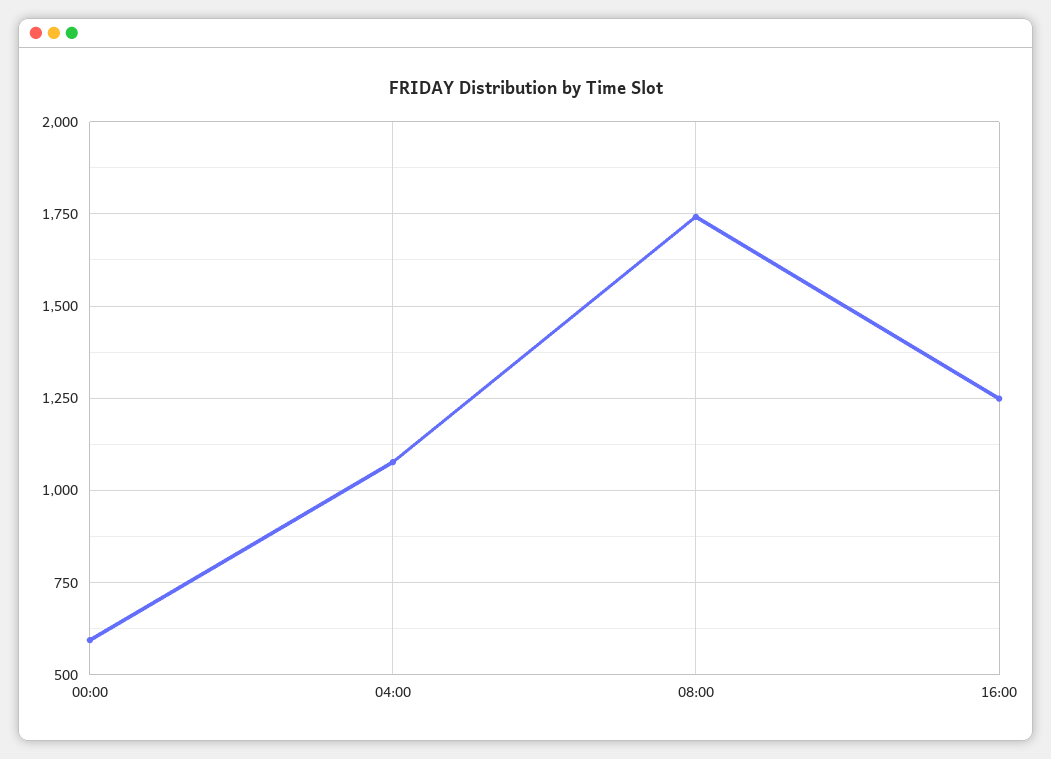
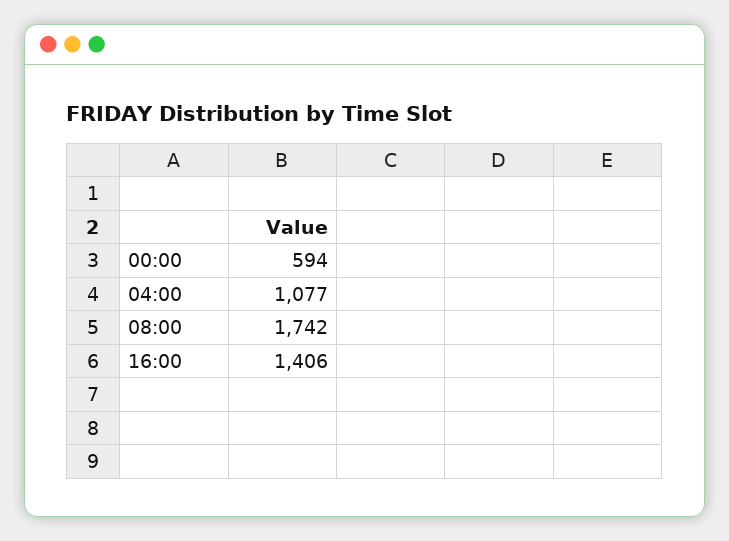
16:00: 1250 -> 1406

